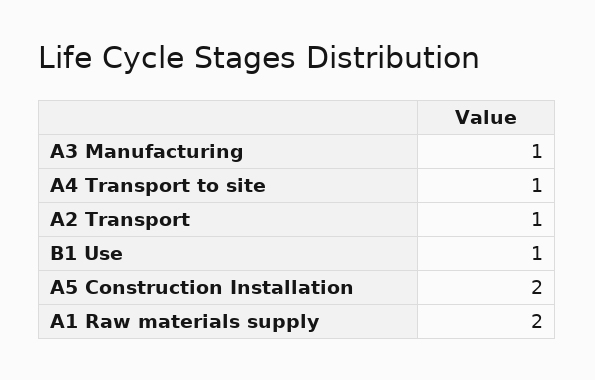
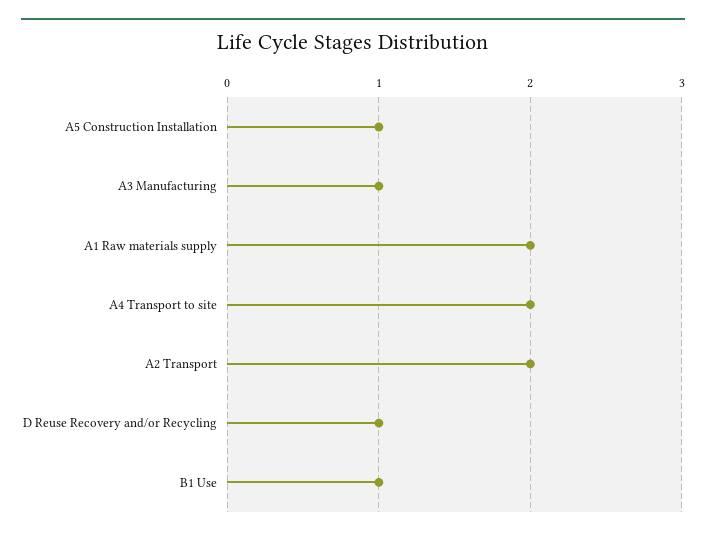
A4 Transport to site: 1 -> 2
A2 Transport: 1 -> 2
A5 Construction Installation: 2 -> 1
D Reuse Recovery and/or Recycling: none -> 1

